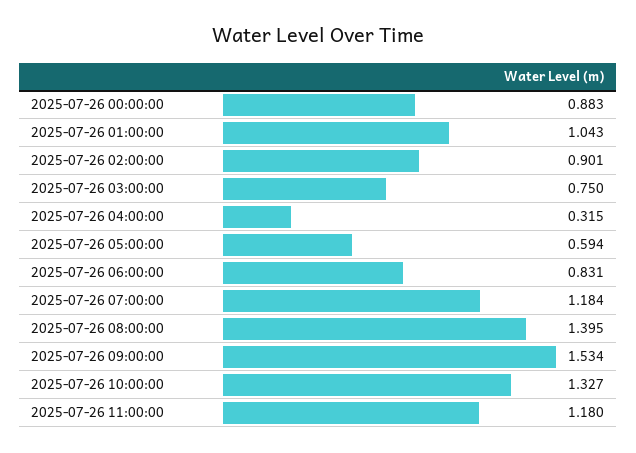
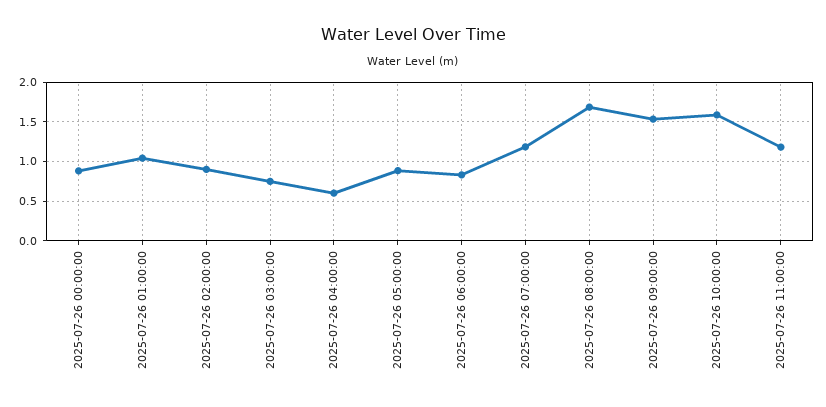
2025-07-26 04:00:00: 0.315 -> 0.6
2025-07-26 05:00:00: 0.594 -> 0.9
2025-07-26 08:00:00: 1.395 -> 1.7
2025-07-26 10:00:00: 1.327 -> 1.6

